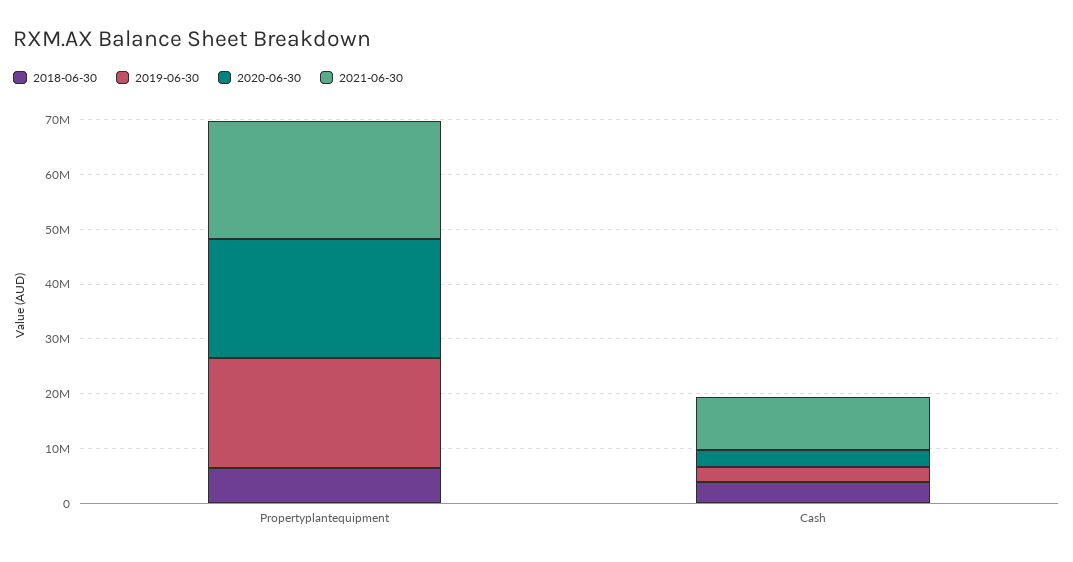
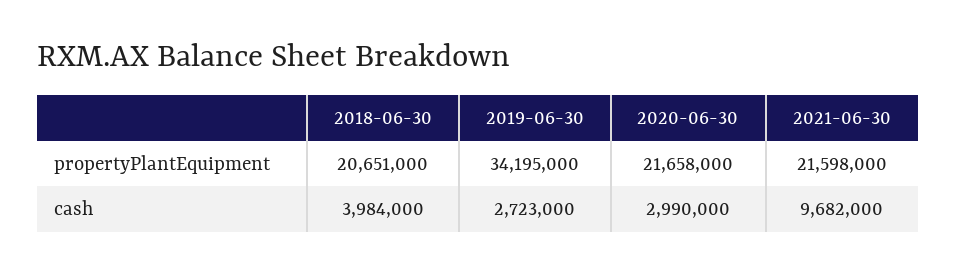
2018-06-30, Propertyplantequipment: 6000000 -> 20651000
2019-06-30, Propertyplantequipment: 20000000 -> 34195000

